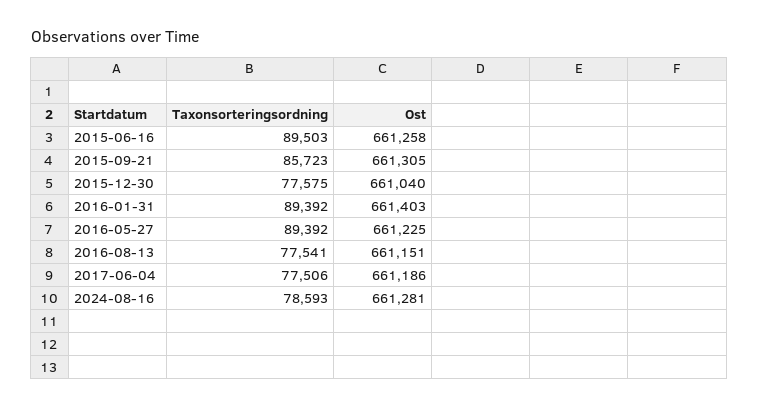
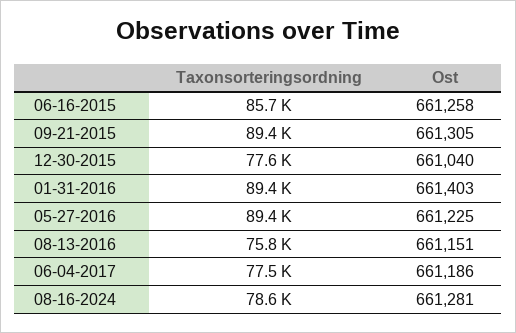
Taxonsorteringsordning, 2015-06-16: 89503 -> 85700
Taxonsorteringsordning, 2015-09-21: 85723 -> 89400
Taxonsorteringsordning, 2016-08-13: 77541 -> 75800

